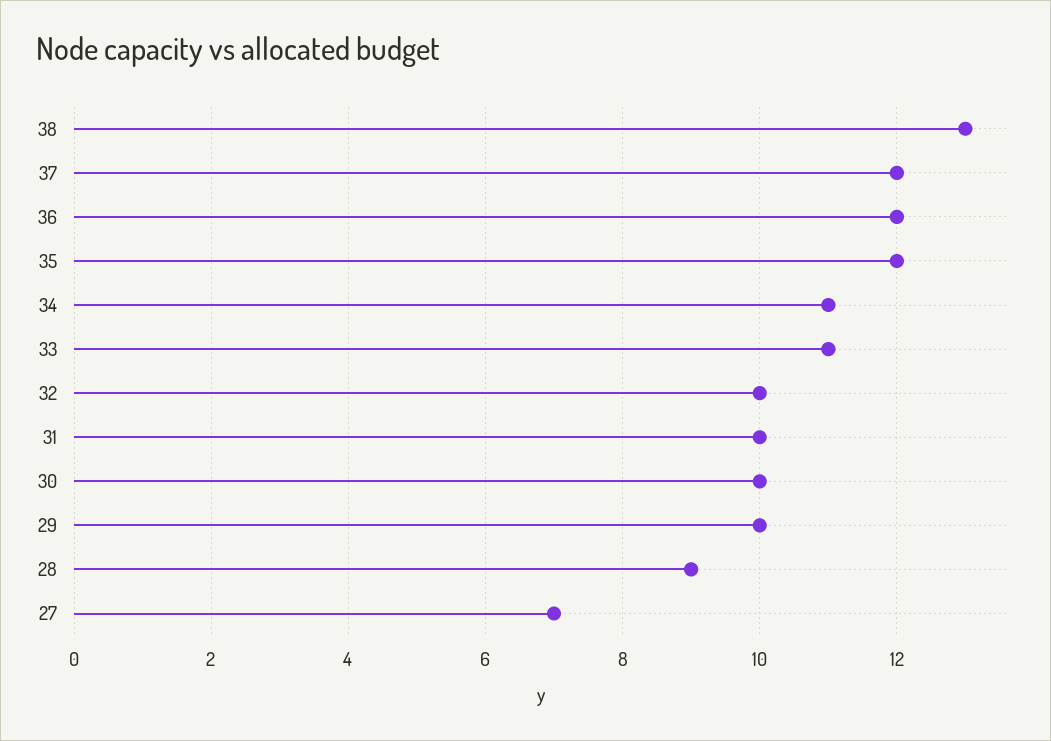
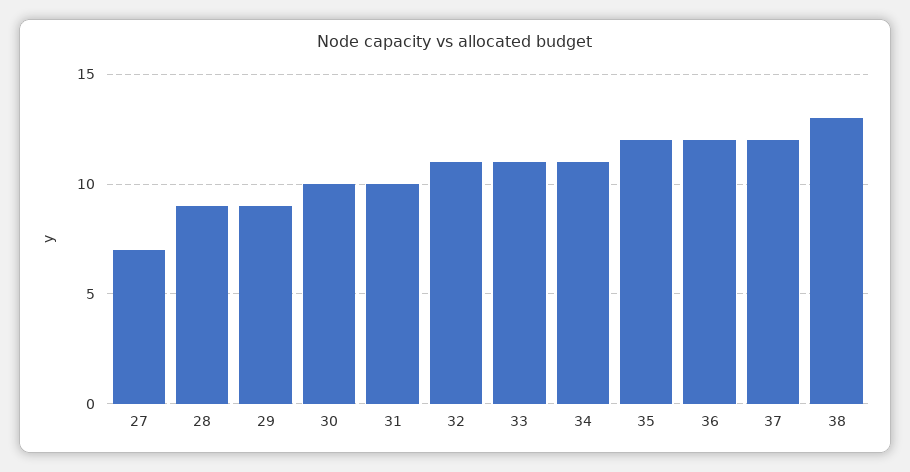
32: 10 -> 11
29: 10 -> 9

